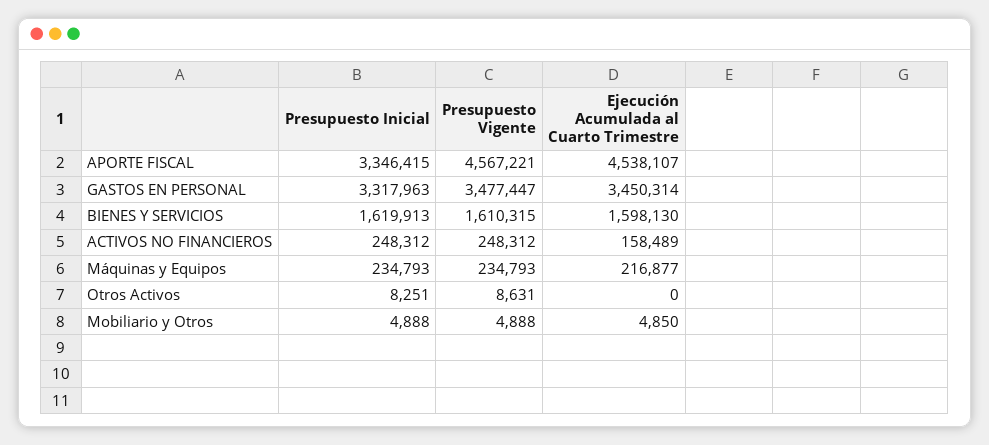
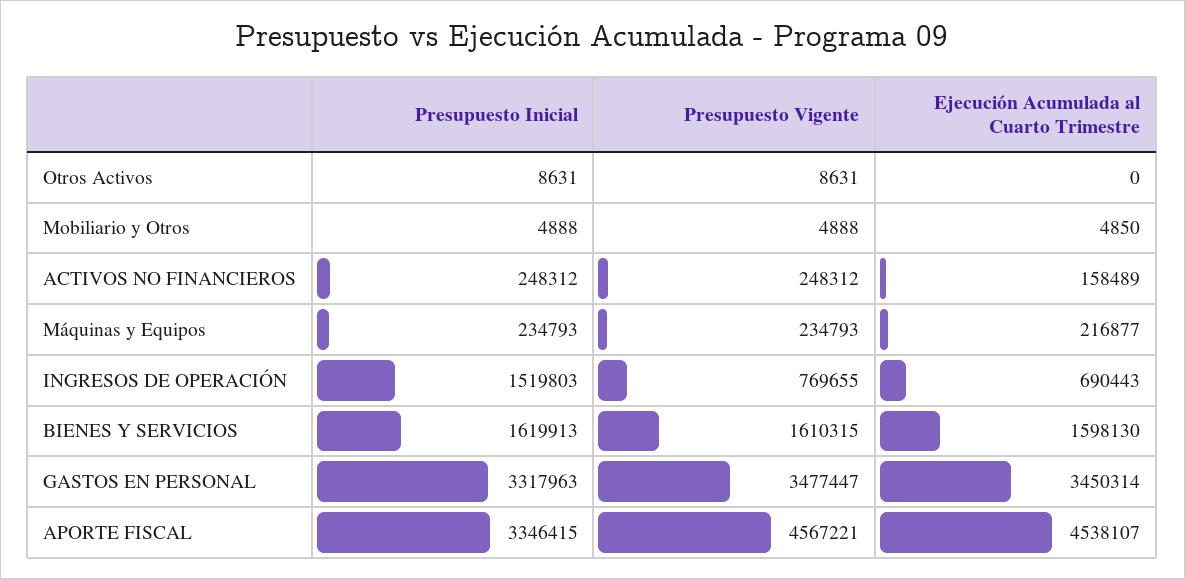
Presupuesto Inicial, Otros Activos: 8251 -> 8631
Presupuesto Inicial, INGRESOS DE OPERACIÓN: none -> 1519803
Presupuesto Vigente, INGRESOS DE OPERACIÓN: none -> 769655
Ejecución Acumulada al Cuarto Trimestre, INGRESOS DE OPERACIÓN: none -> 690443

